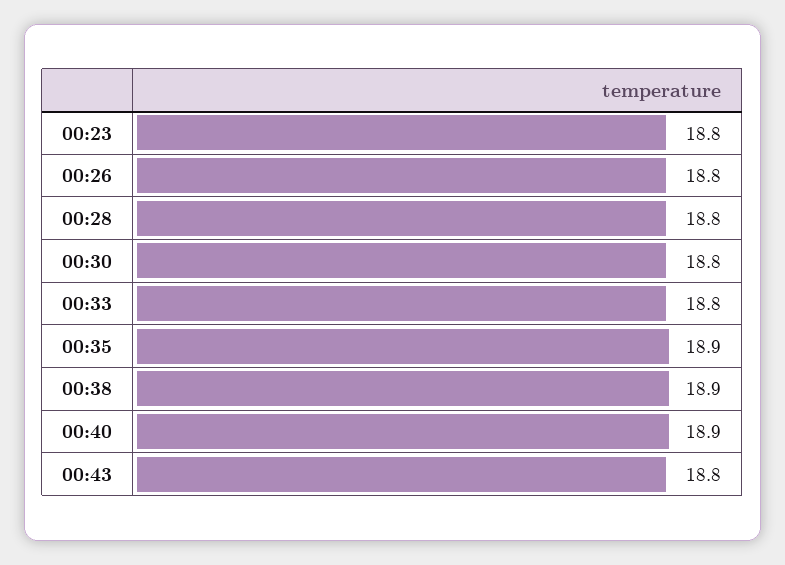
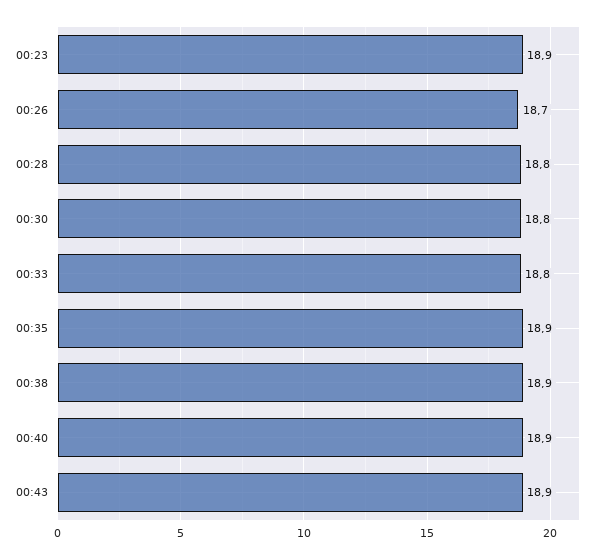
00:23: 18.8 -> 18.9
00:26: 18.8 -> 18.7
00:43: 18.8 -> 18.9

